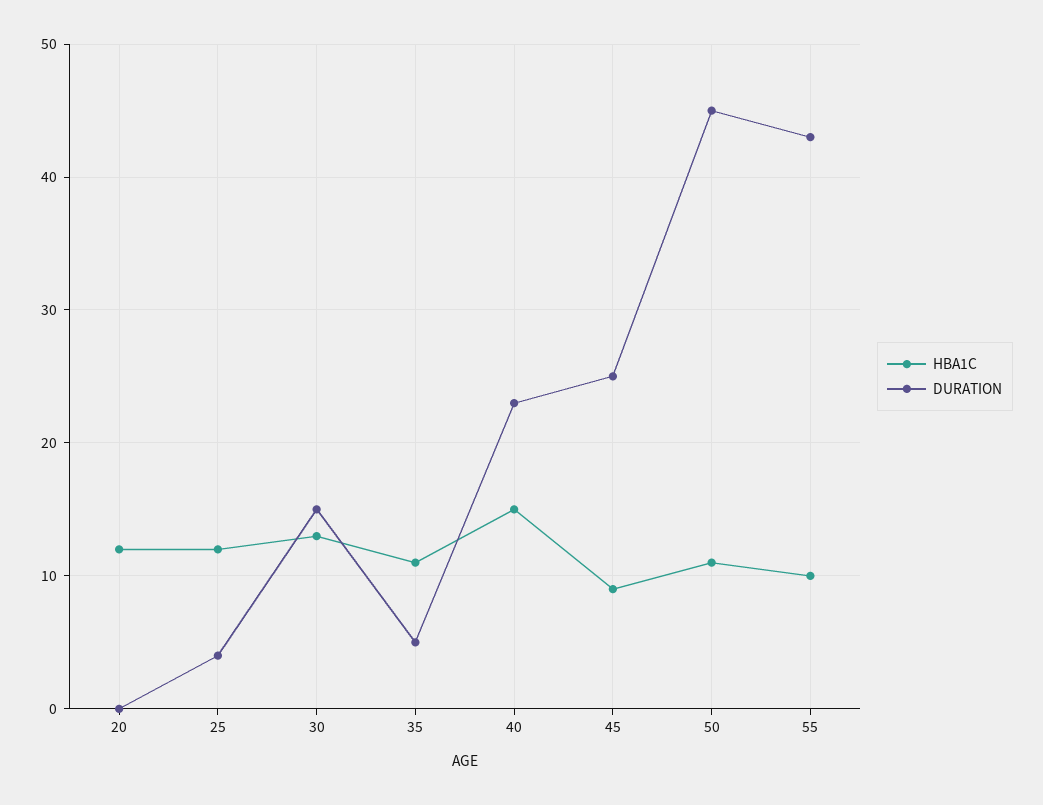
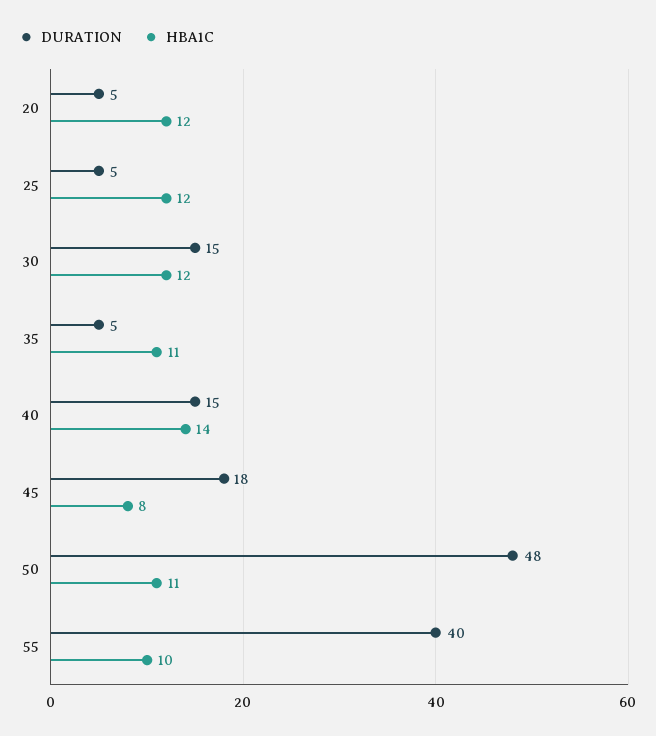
DURATION, 20: 0 -> 5
DURATION, 25: 4 -> 5
HBA1C, 30: 13 -> 12
HBA1C, 40: 15 -> 14
DURATION, 40: 23 -> 15
HBA1C, 45: 9 -> 8
DURATION, 45: 25 -> 18
DURATION, 50: 45 -> 48
DURATION, 55: 43 -> 40

